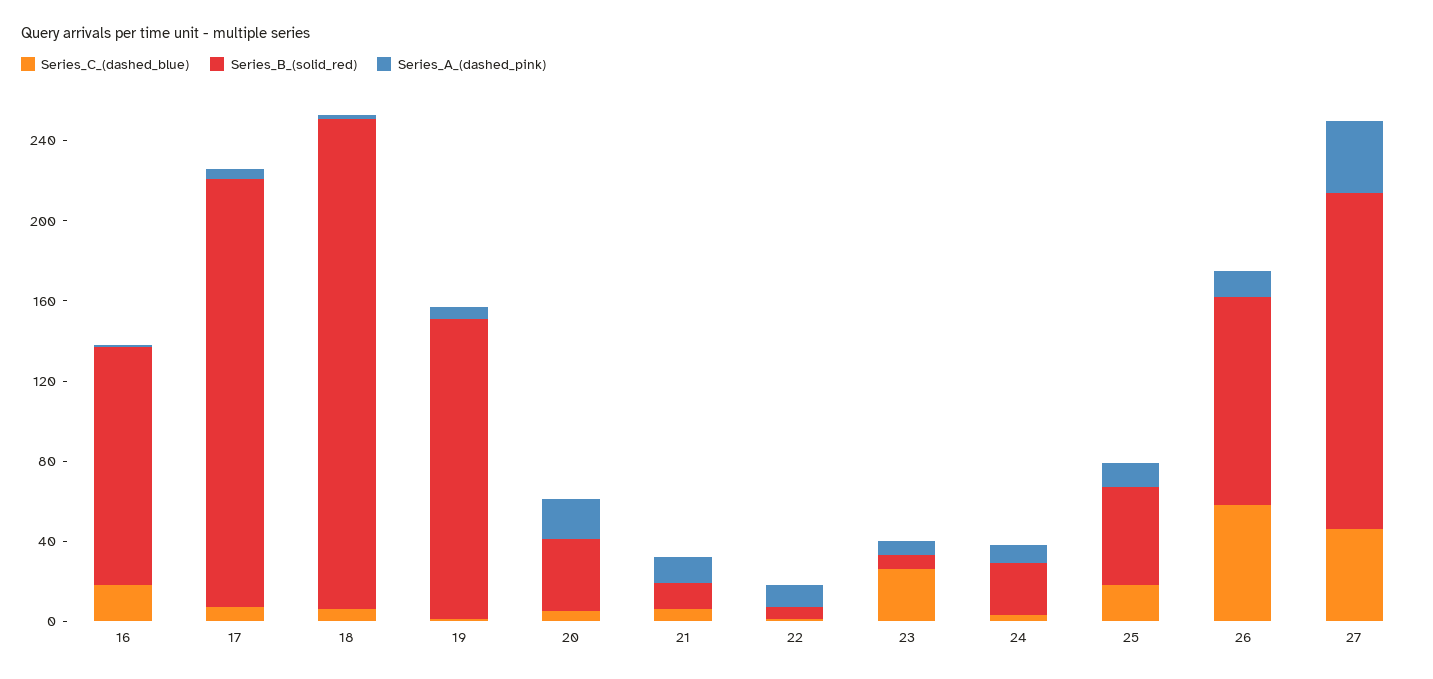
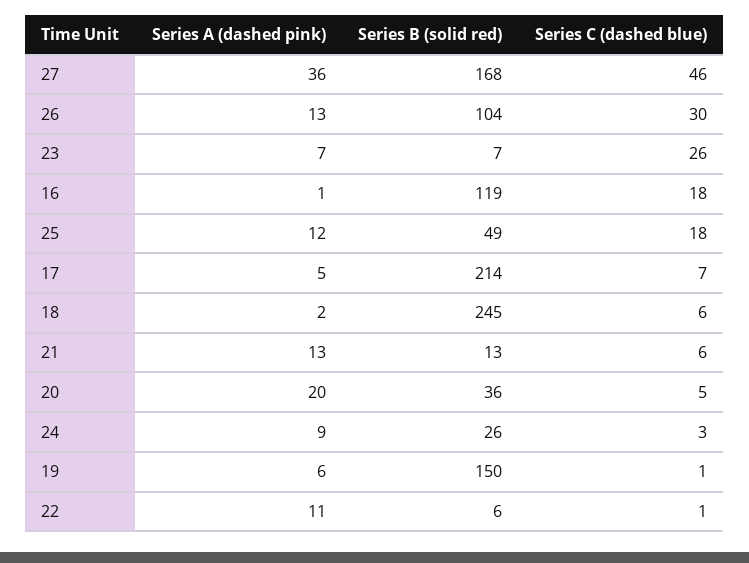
Series_C_(dashed_blue), 26: 60 -> 30

